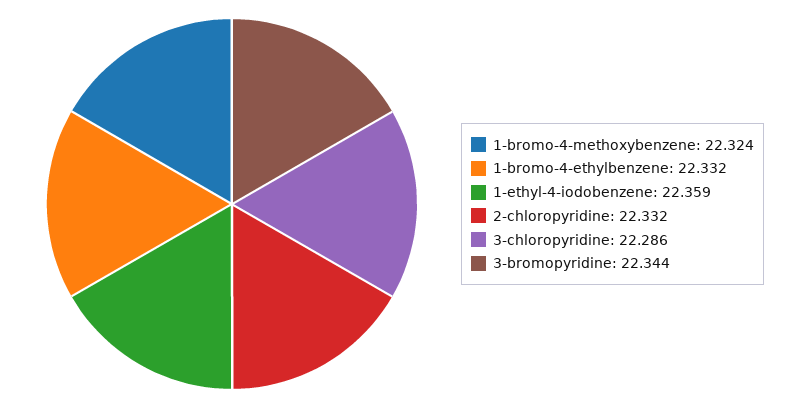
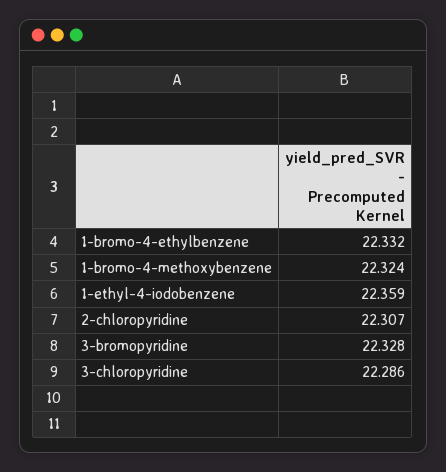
2-chloropyridine: 22.332 -> 22.307
3-bromopyridine: 22.344 -> 22.328

